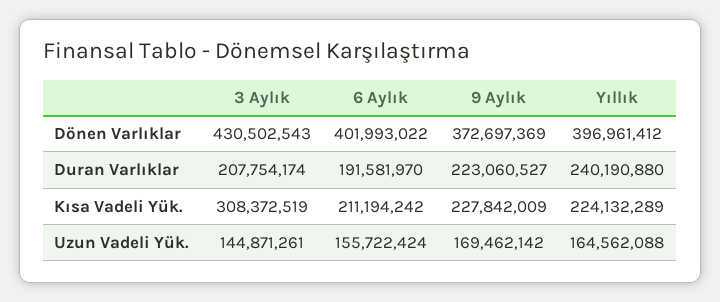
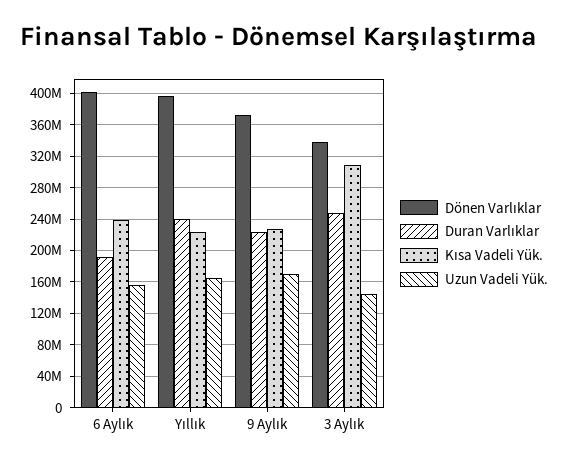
Dönen Varlıklar, 3 Aylık: 430502543 -> 340000000
Duran Varlıklar, 3 Aylık: 207754174 -> 250000000
Kısa Vadeli Yük., 6 Aylık: 211194242 -> 240000000

